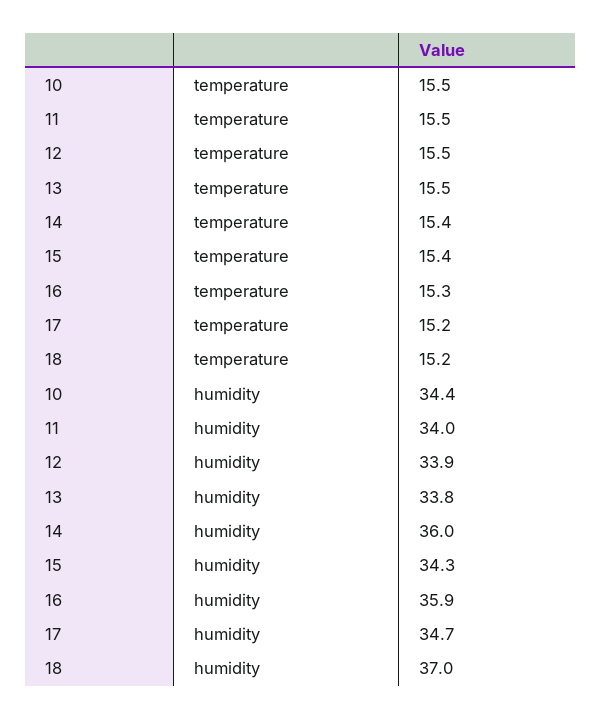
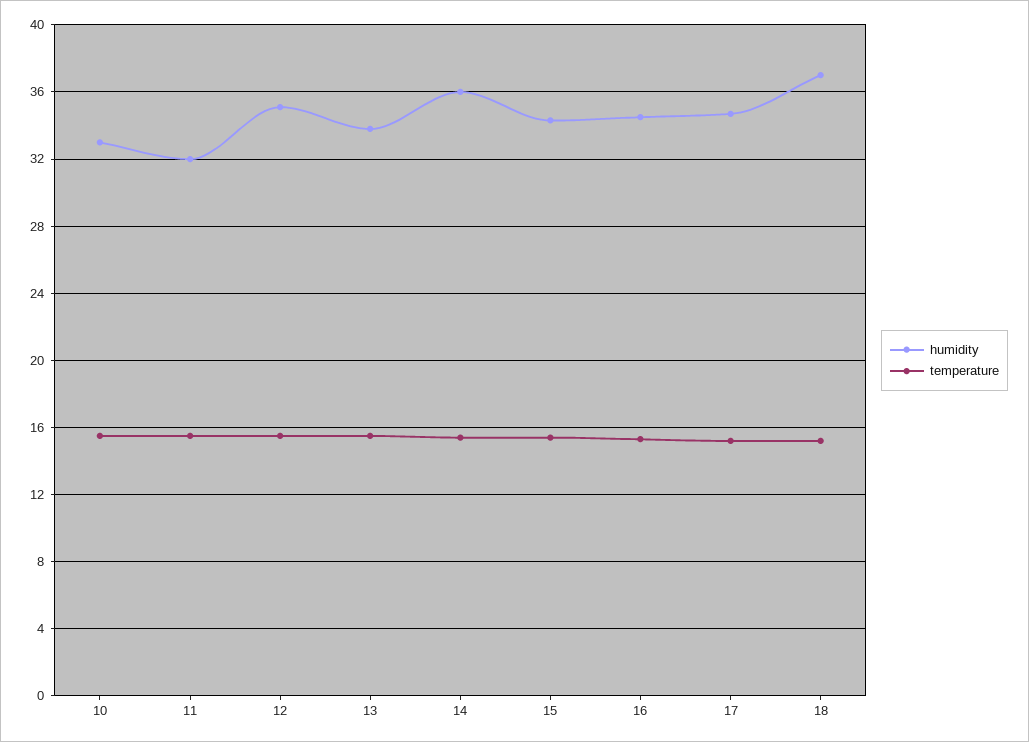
humidity, 10: 34.4 -> 33
humidity, 11: 34 -> 32
humidity, 12: 33.9 -> 35
humidity, 16: 35.9 -> 34.5

